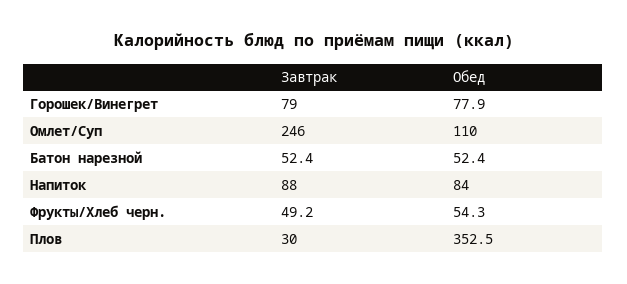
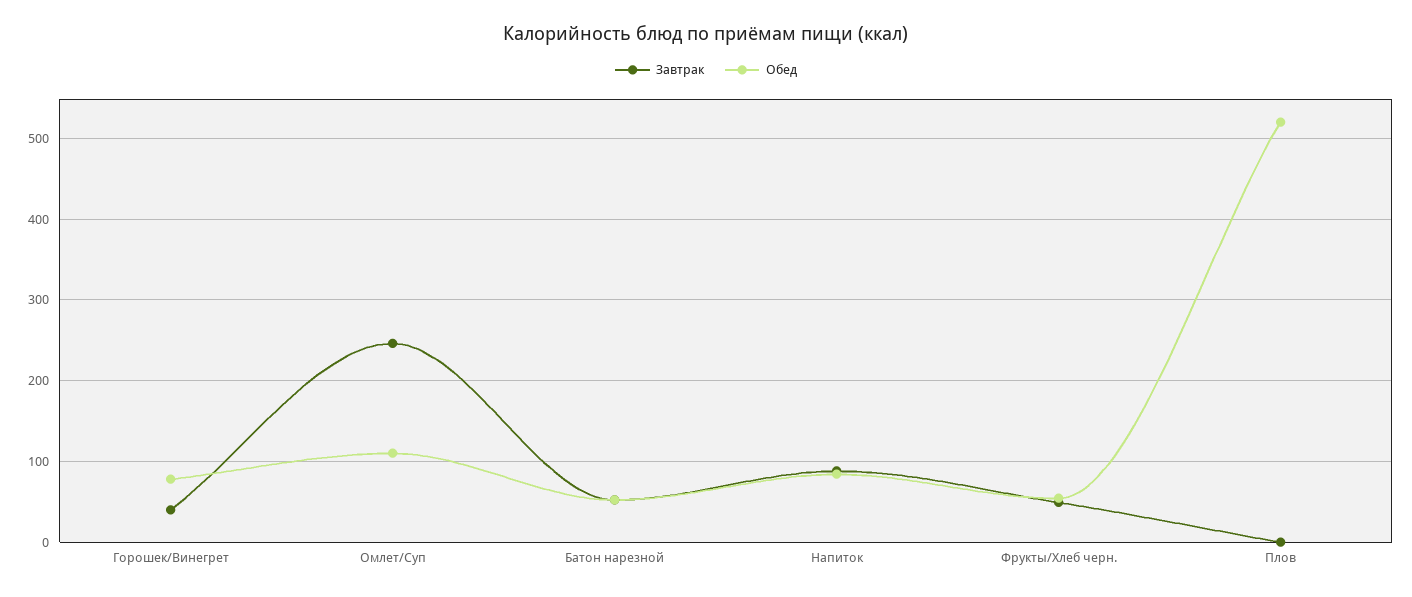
Завтрак, Горошек/Винегрет: 79 -> 40
Завтрак, Плов: 30 -> 0
Обед, Плов: 352.5 -> 520

